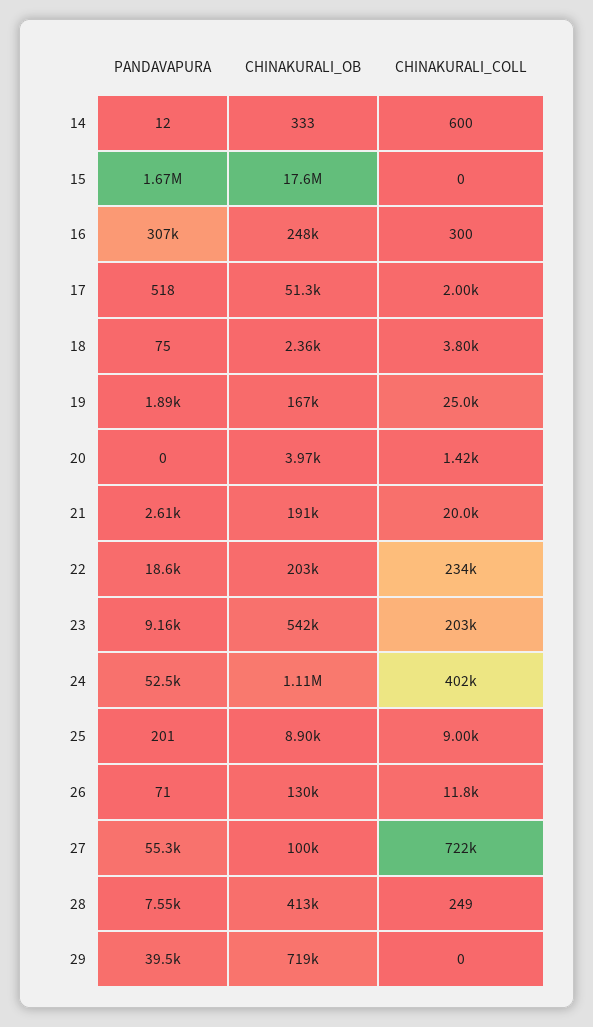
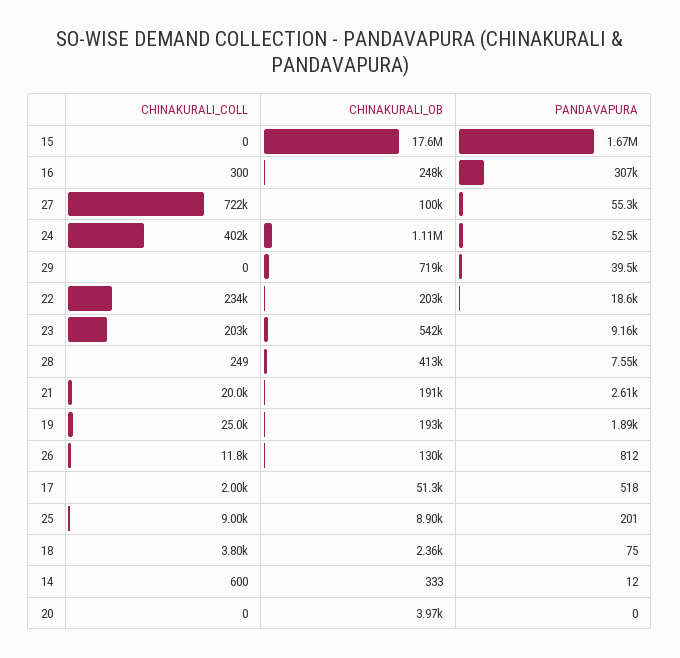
CHINAKURALI_OB, 19: 167000 -> 193000
CHINAKURALI_COLL, 20: 1420 -> 0
PANDAVAPURA, 26: 71 -> 812

